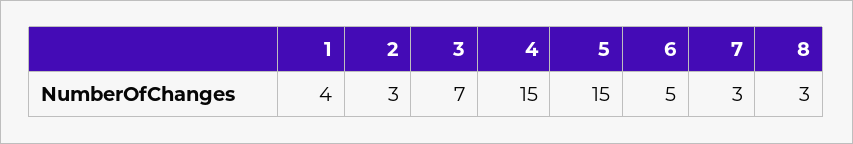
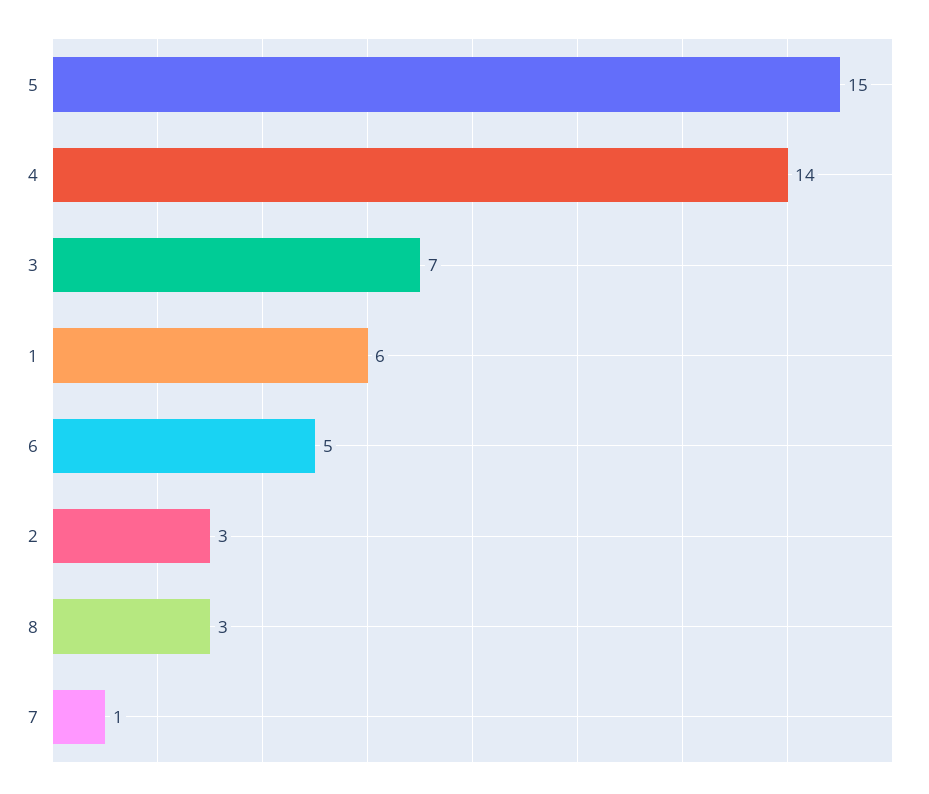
1: 4 -> 6
4: 15 -> 14
7: 3 -> 1

